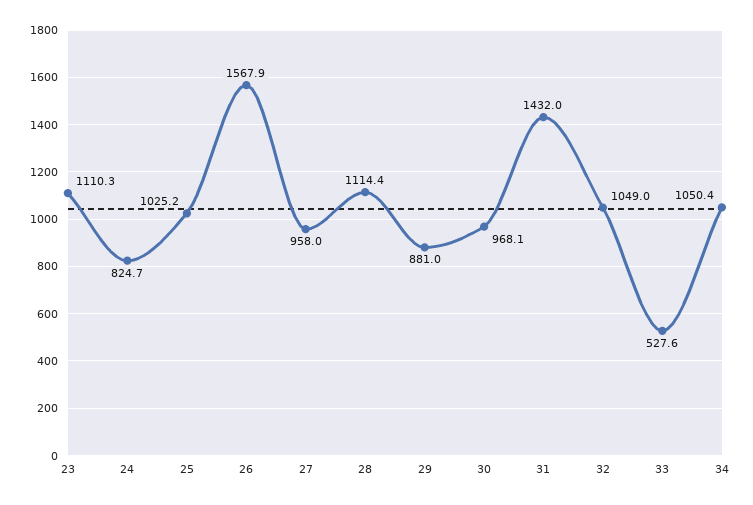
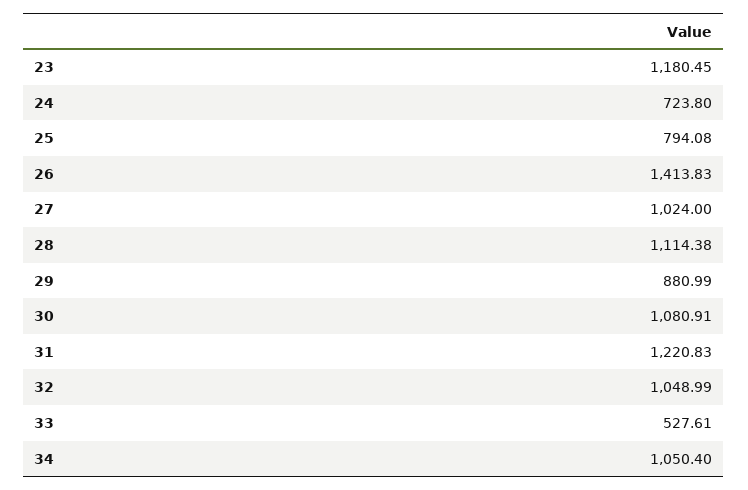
23: 1110.3 -> 1180.45
24: 824.7 -> 723.8
25: 1025.2 -> 794.08
26: 1567.9 -> 1413.83
27: 958 -> 1024
30: 968.1 -> 1080.91
31: 1432 -> 1220.83

